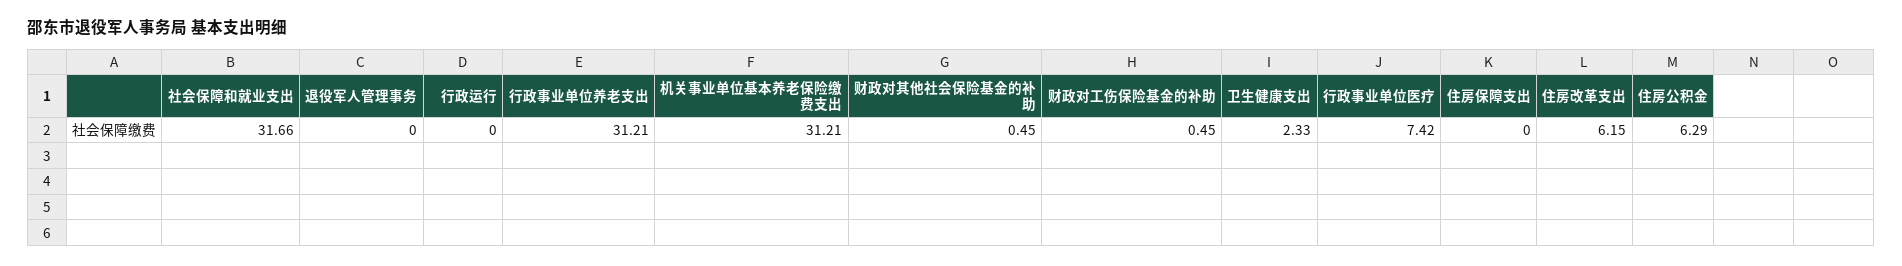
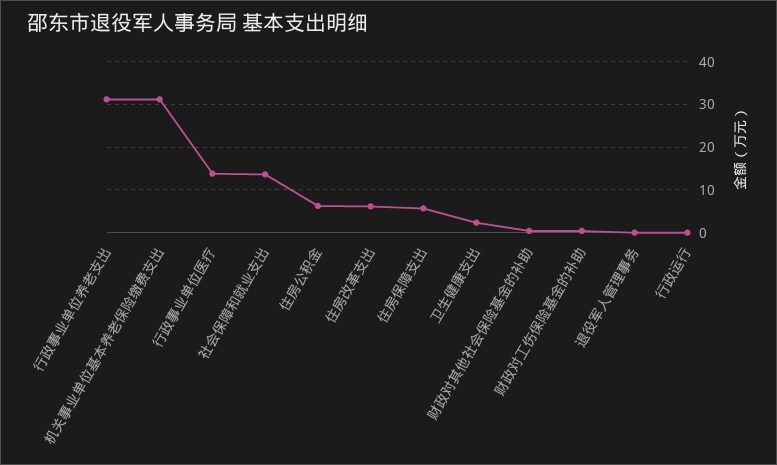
社会保障和就业支出: 31.66 -> 14
行政事业单位医疗: 7.42 -> 14
住房保障支出: 0 -> 6

